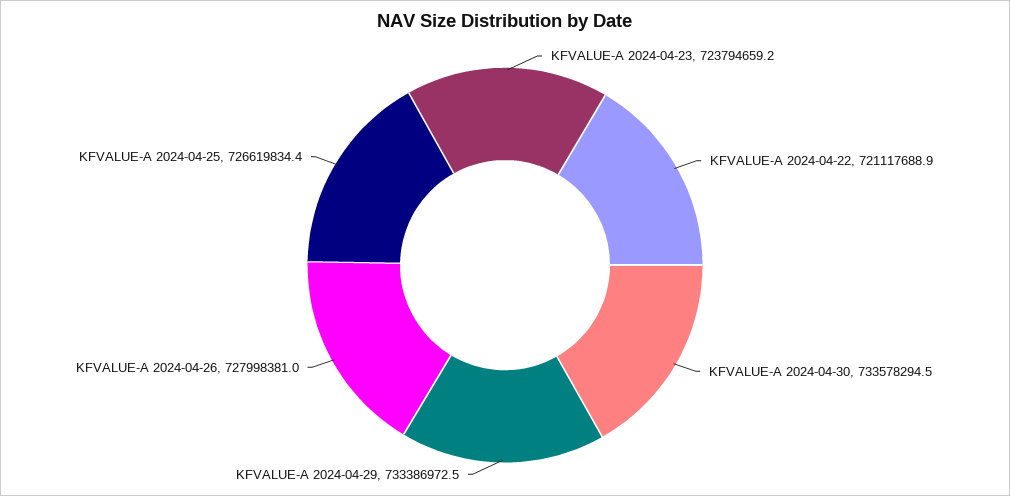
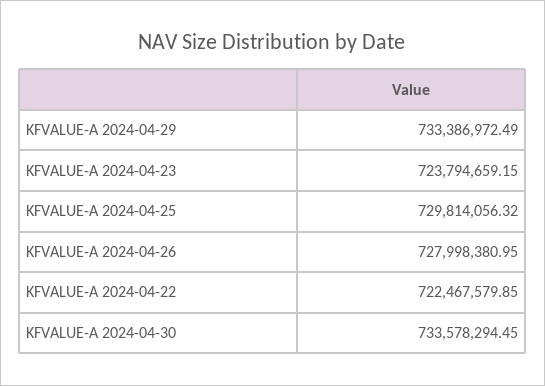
KFVALUE-A 2024-04-22: 721117688.9 -> 722467579.85
KFVALUE-A 2024-04-25: 726619834.4 -> 729814056.32

